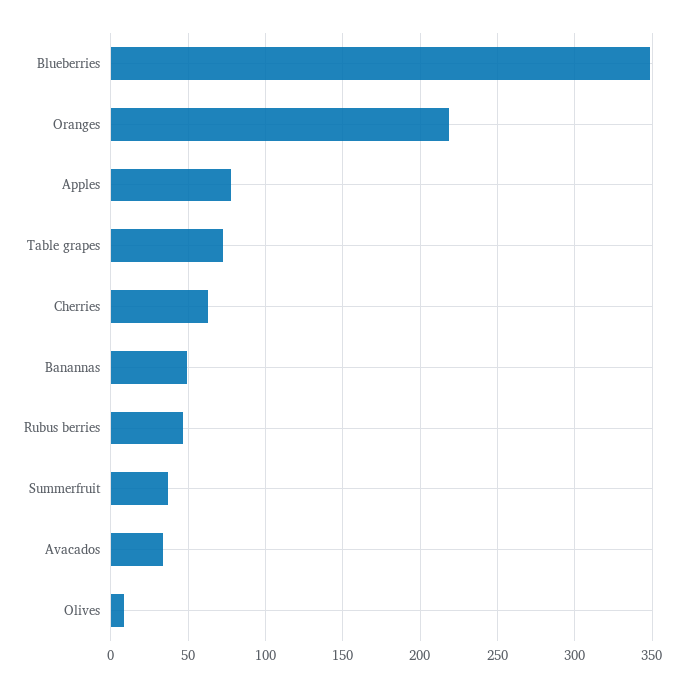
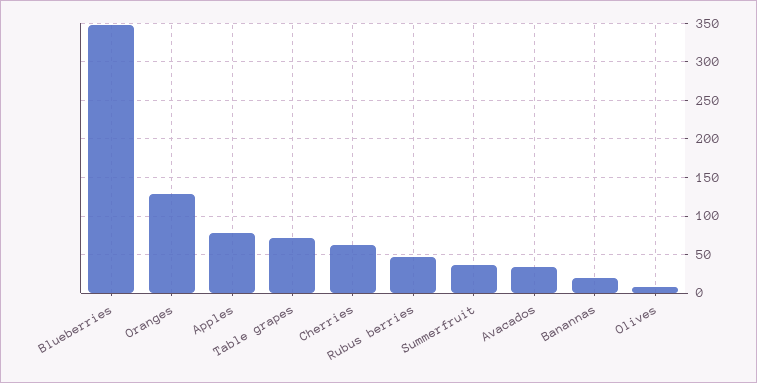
Oranges: 220 -> 130
Banannas: 50 -> 20

